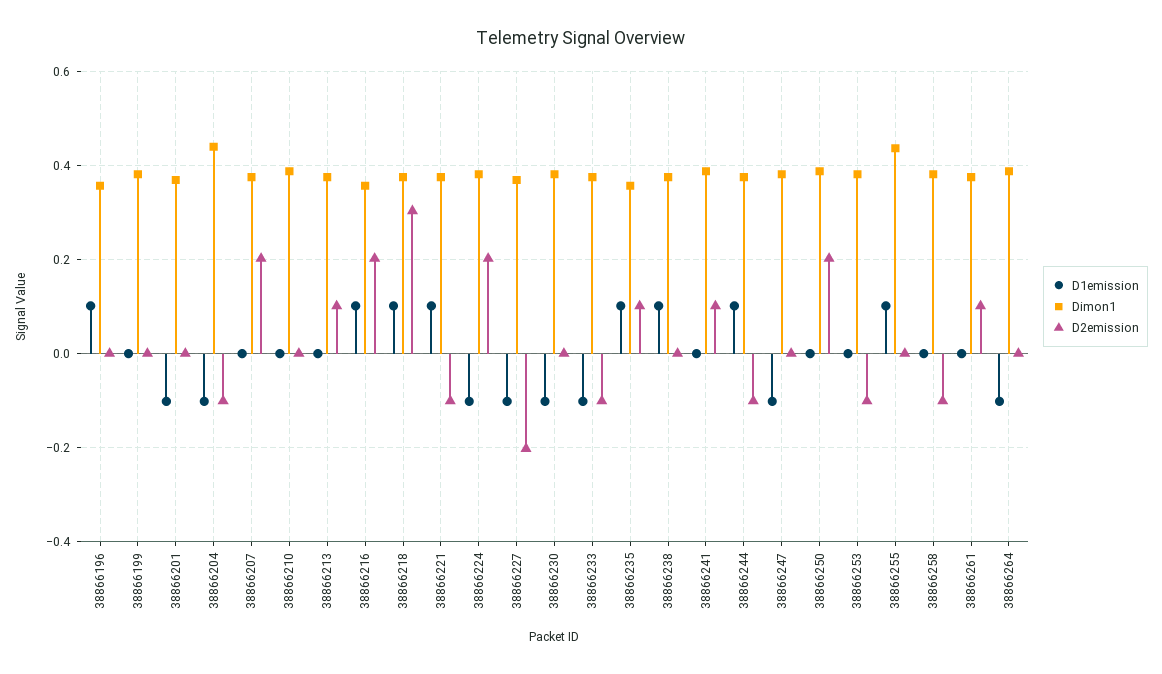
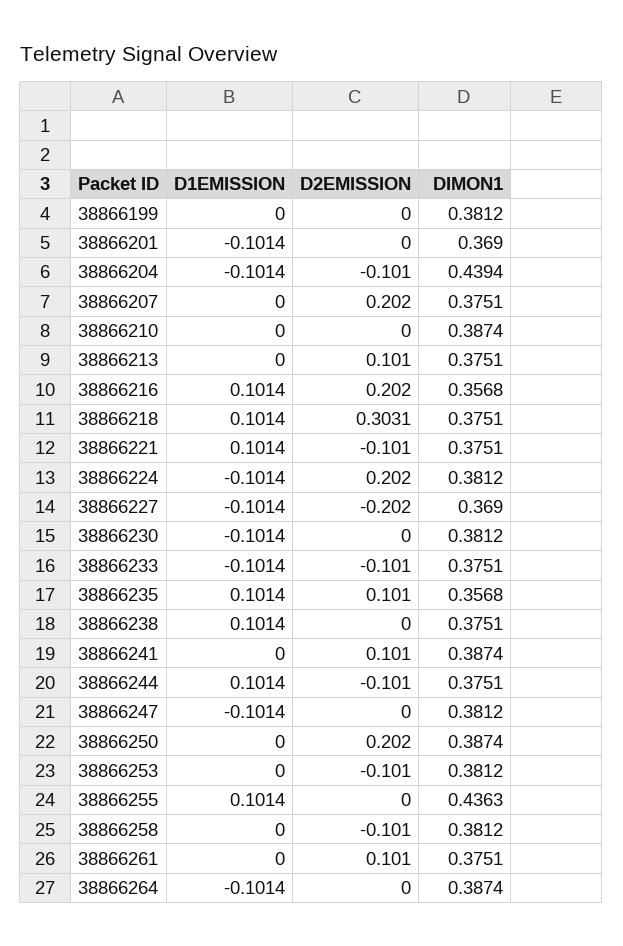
D1emission, 38866196: 0.1 -> none
Dimon1, 38866196: 0.36 -> none
D2emission, 38866196: 0 -> none

